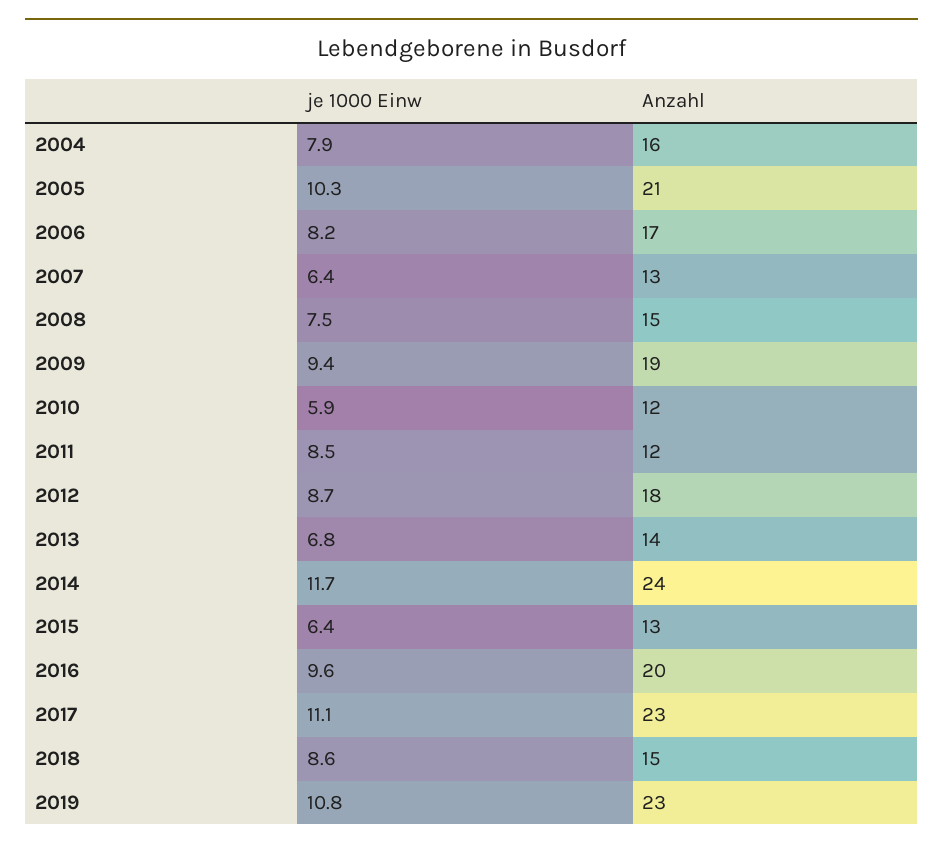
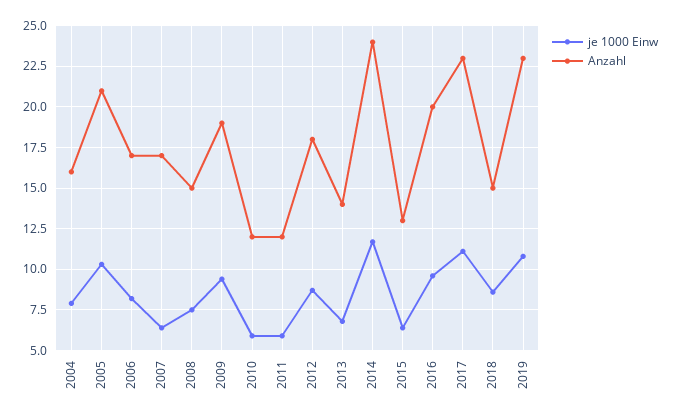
Anzahl, 2007: 13 -> 17
je 1000 Einw, 2011: 8.5 -> 6

